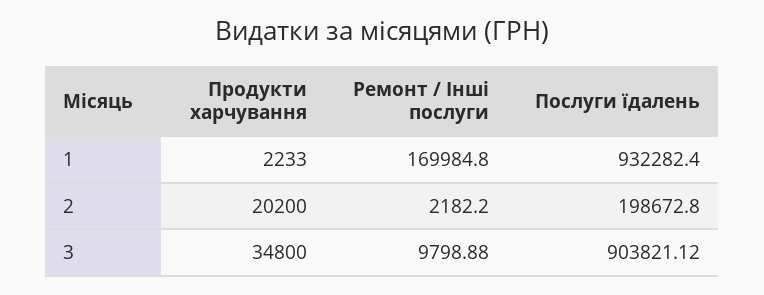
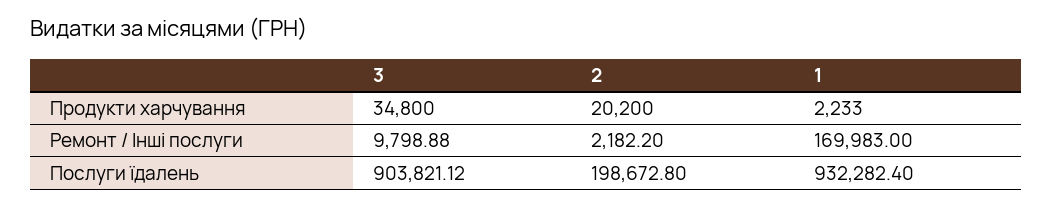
Ремонт / Інші послуги, 1: 169984.8 -> 169983

